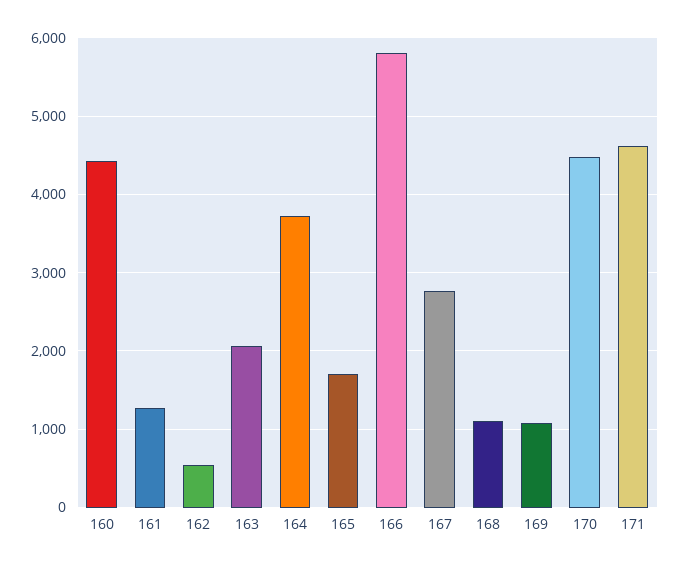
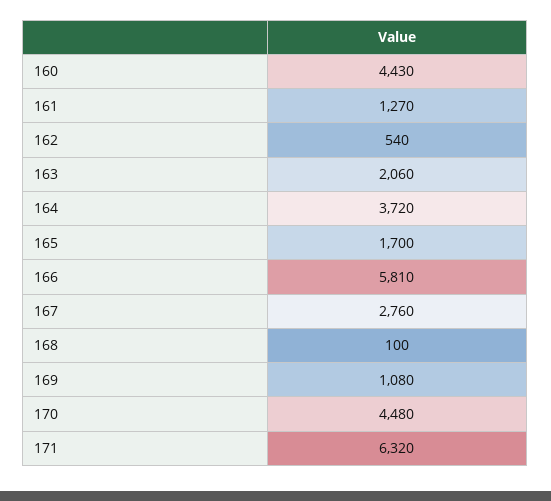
168: 1100 -> 100
171: 4600 -> 6320

